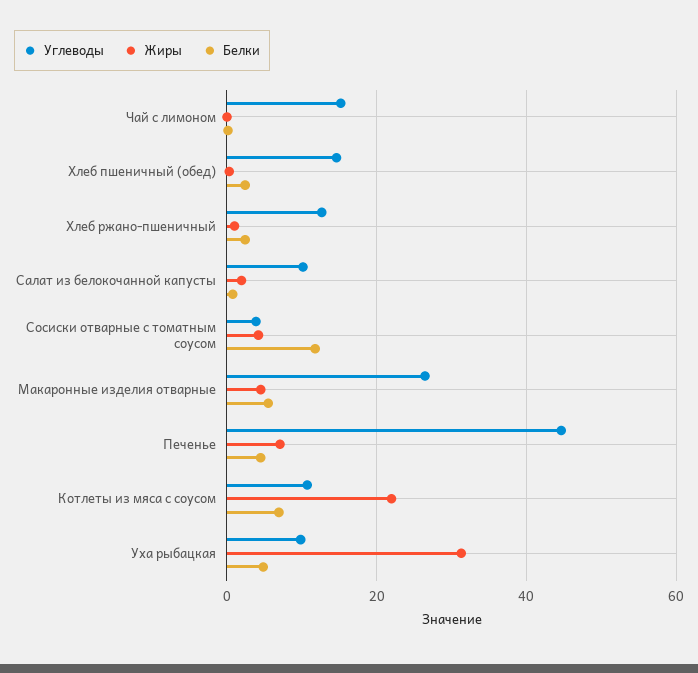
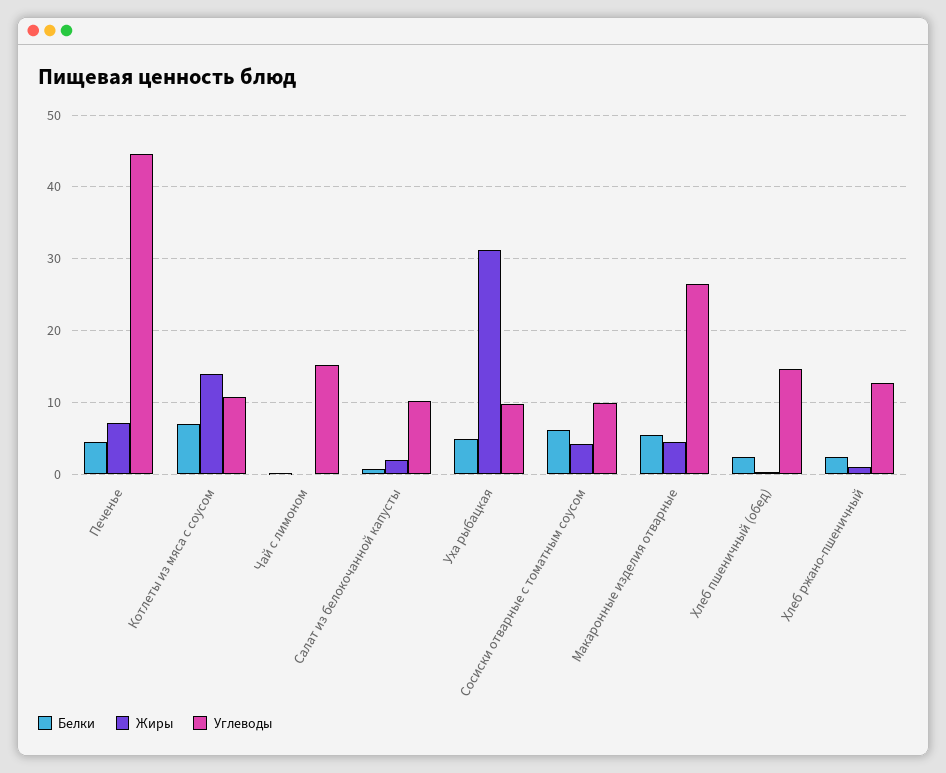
Углеводы, Сосиски отварные с томатным соусом: 4 -> 10
Белки, Сосиски отварные с томатным соусом: 12 -> 6
Жиры, Котлеты из мяса с соусом: 22 -> 14

